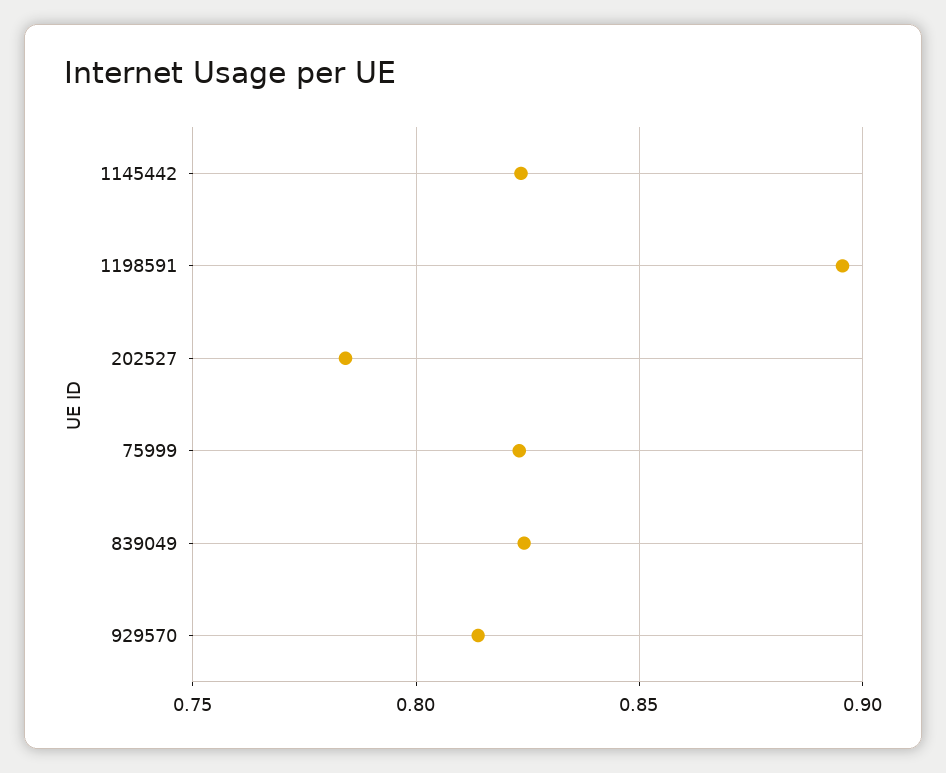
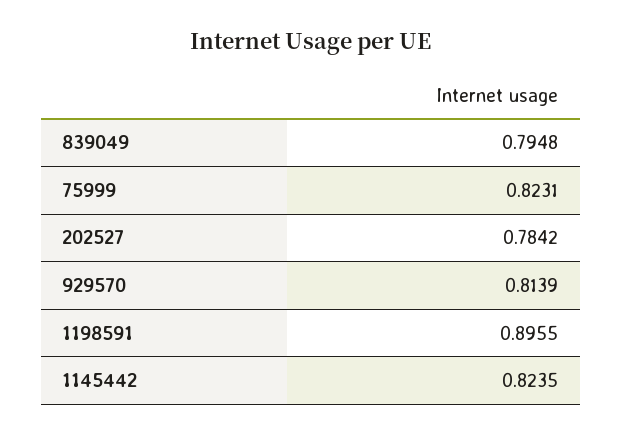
839049: 0.825 -> 0.7948

